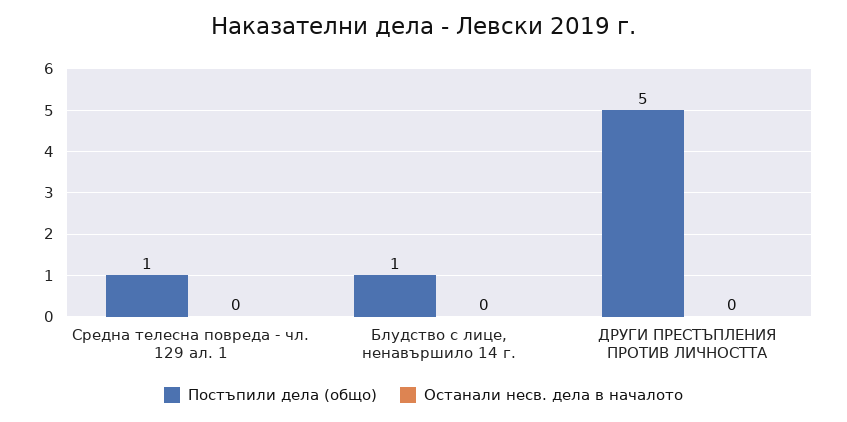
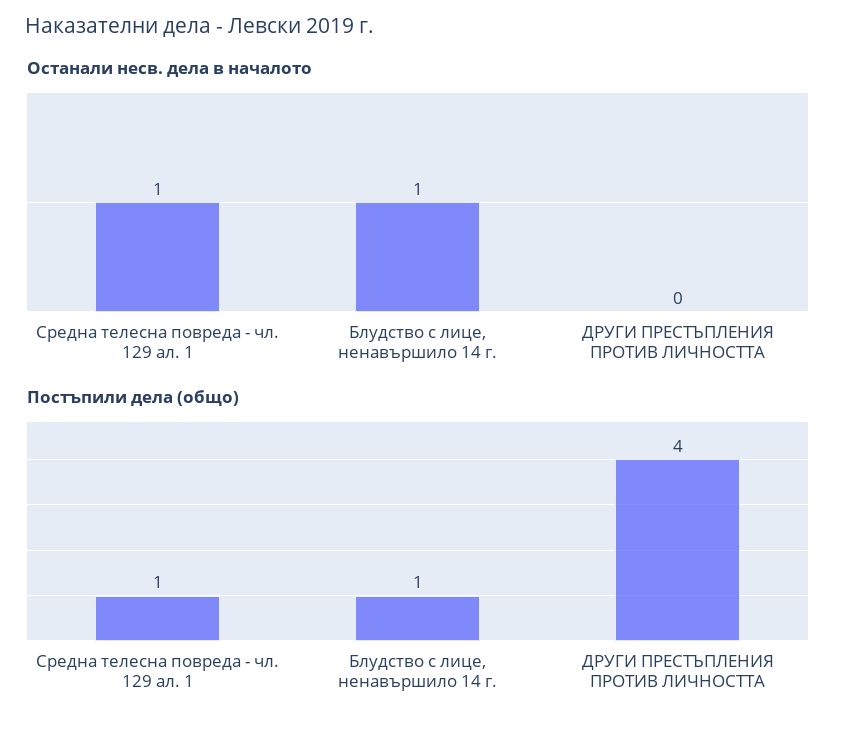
Останали несв. дела в началото, Средна телесна повреда - чл. 129 ал. 1: 0 -> 1
Останали несв. дела в началото, Блудство с лице, ненавършило 14 г.: 0 -> 1
Постъпили дела (общо), ДРУГИ ПРЕСТЪПЛЕНИЯ ПРОТИВ ЛИЧНОСТТА: 5 -> 4

